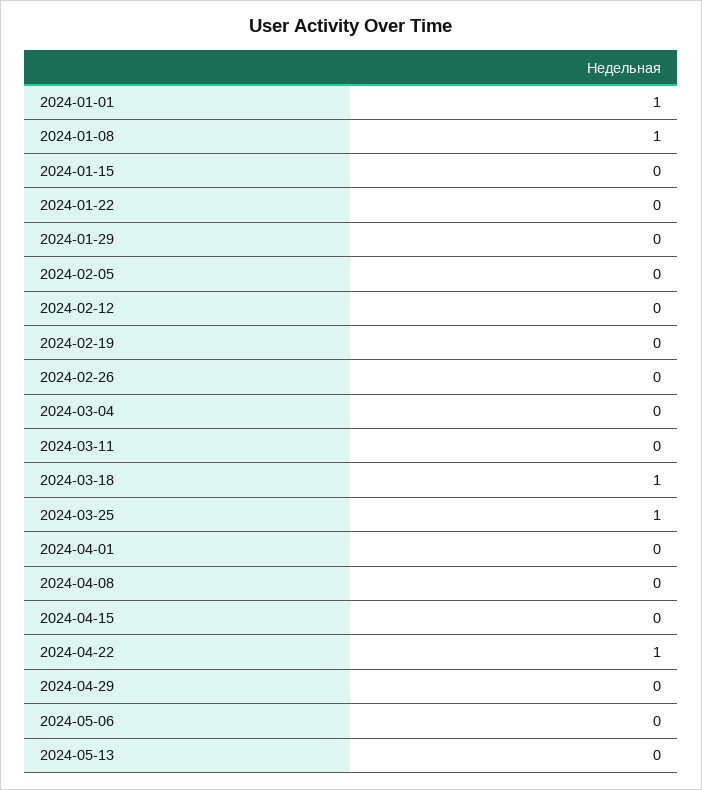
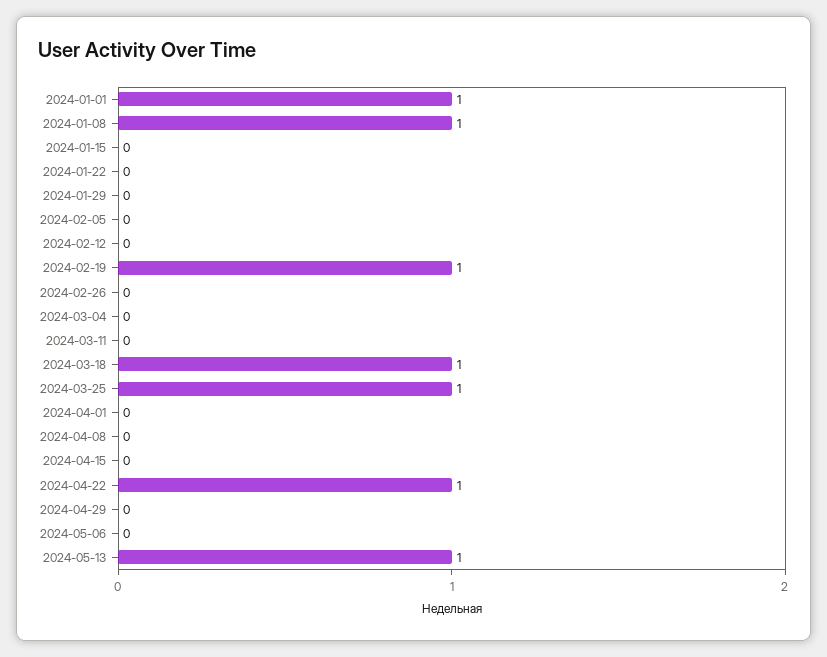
2024-02-19: 0 -> 1
2024-05-13: 0 -> 1

